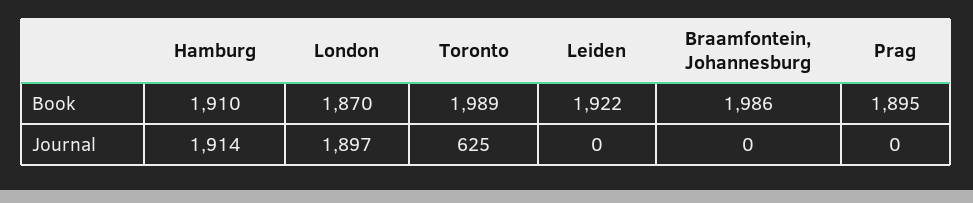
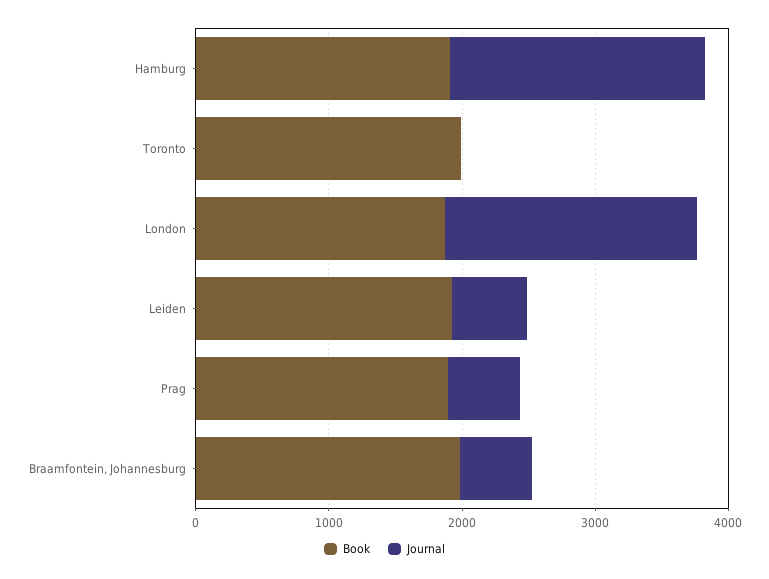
Journal, Toronto: 625 -> 0
Journal, Leiden: 0 -> 600
Journal, Braamfontein, Johannesburg: 0 -> 600
Journal, Prag: 0 -> 600

